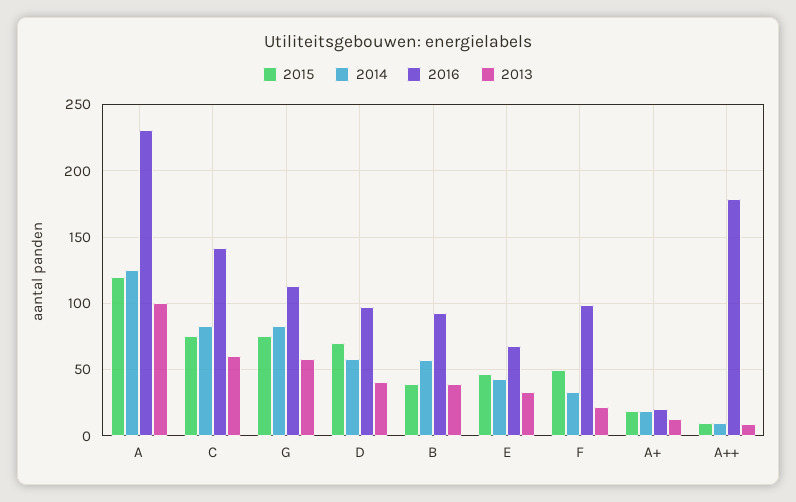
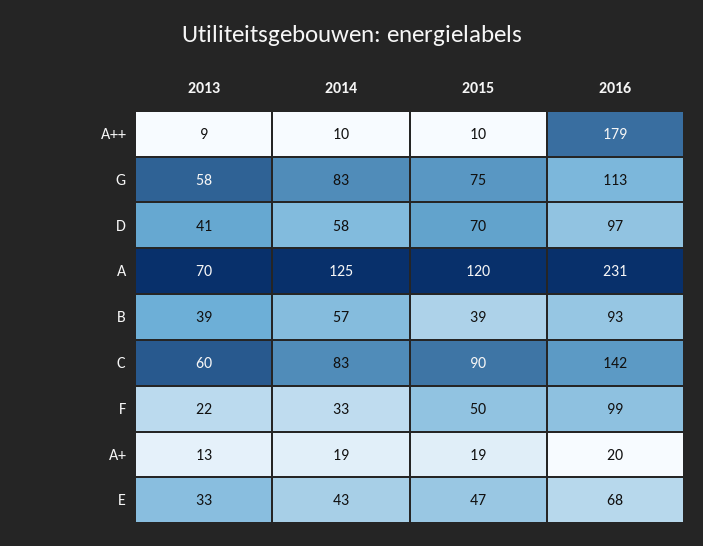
2013, A: 100 -> 70
2015, C: 75 -> 90

